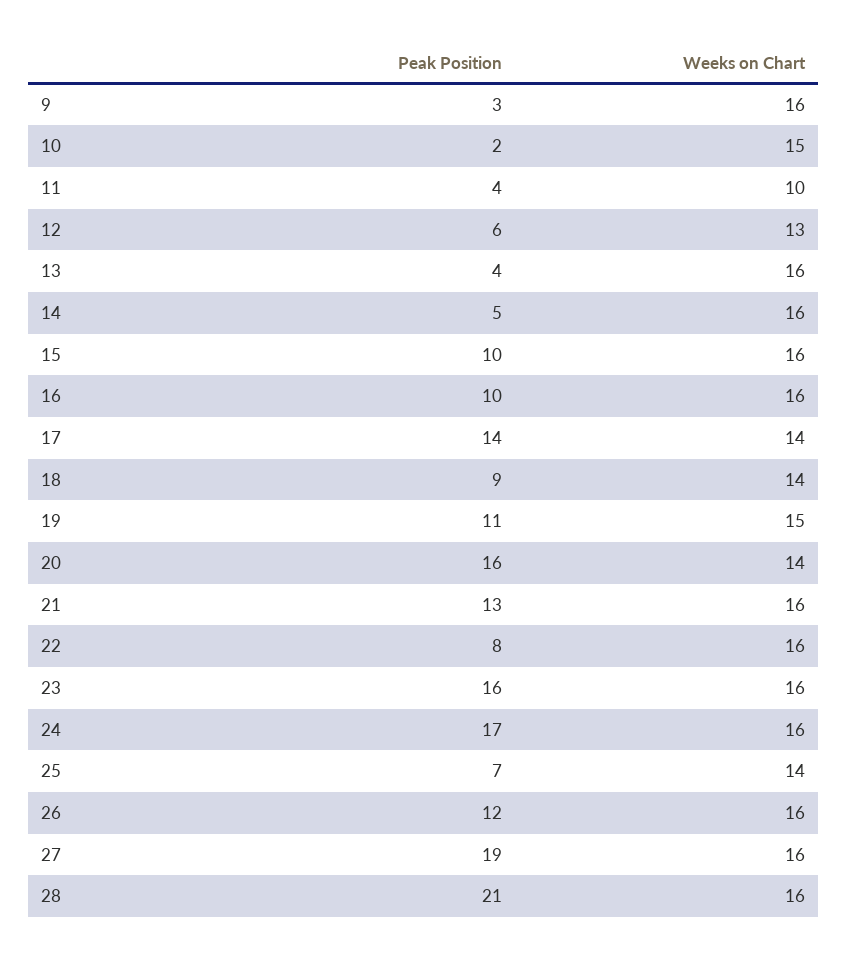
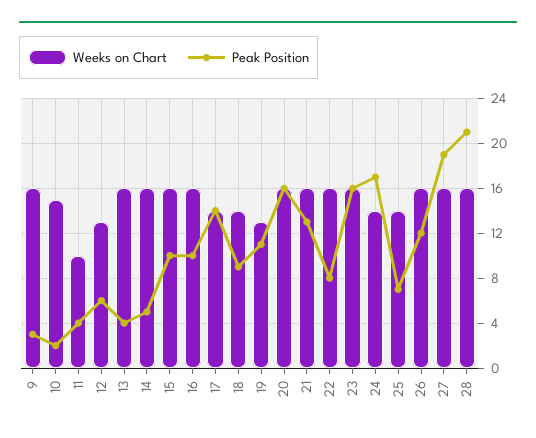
Weeks on Chart, 19: 15 -> 13
Weeks on Chart, 20: 14 -> 16
Weeks on Chart, 24: 16 -> 14

